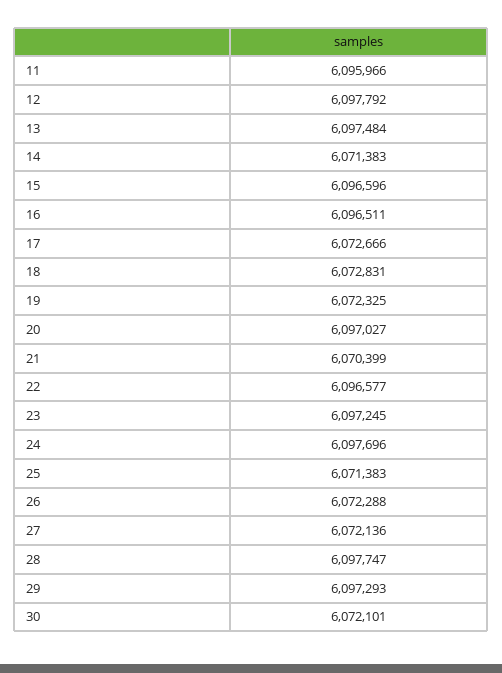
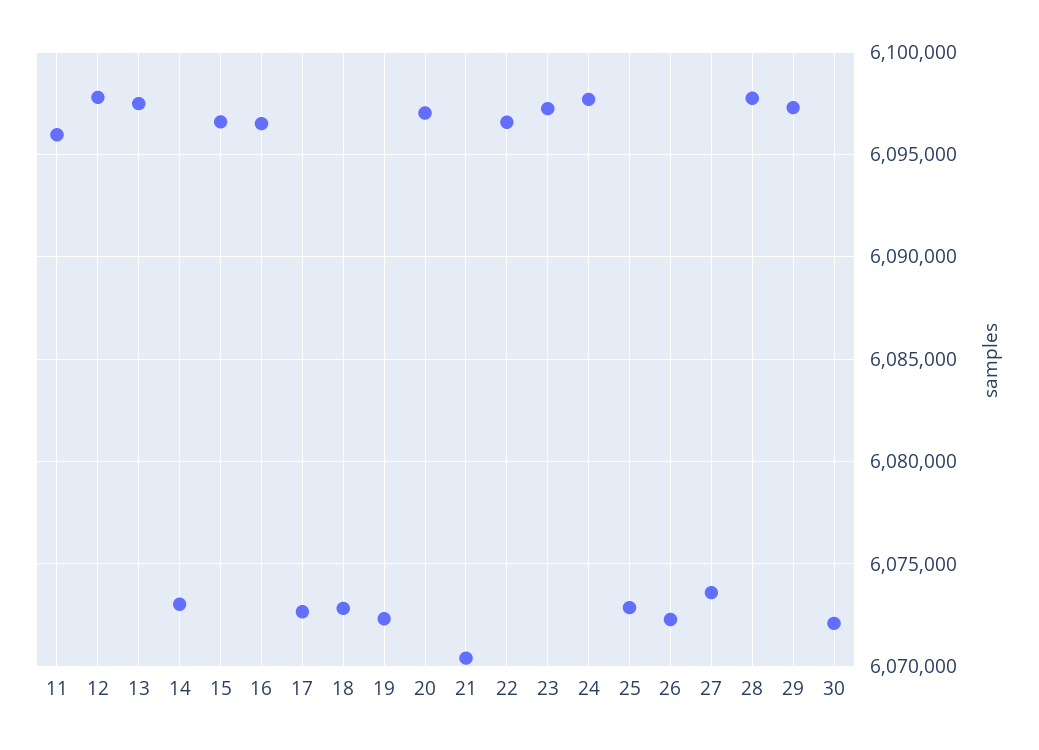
14: 6071383 -> 6073000
25: 6071383 -> 6073000
27: 6072136 -> 6073500

